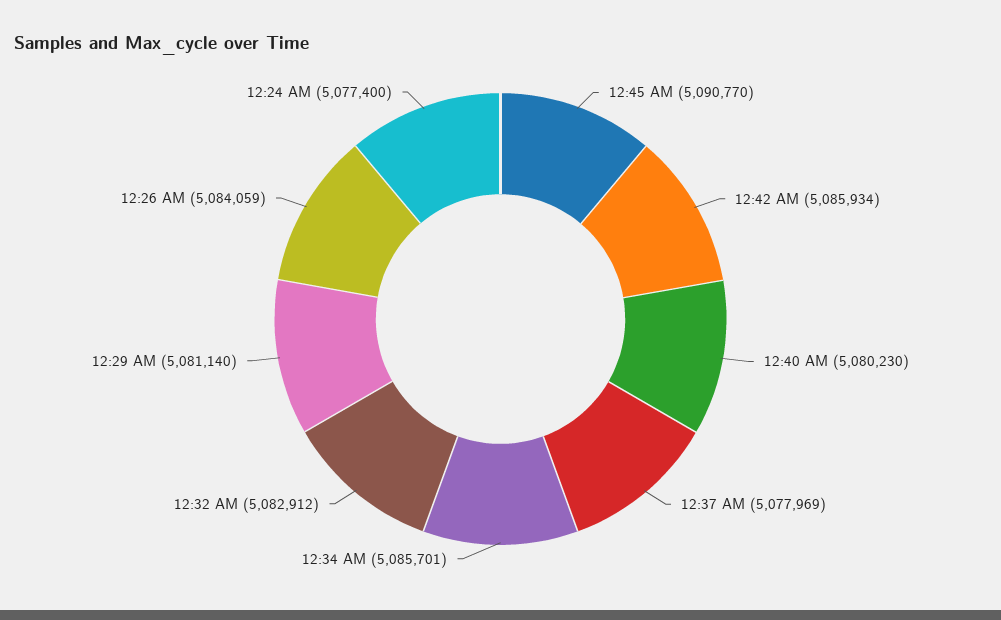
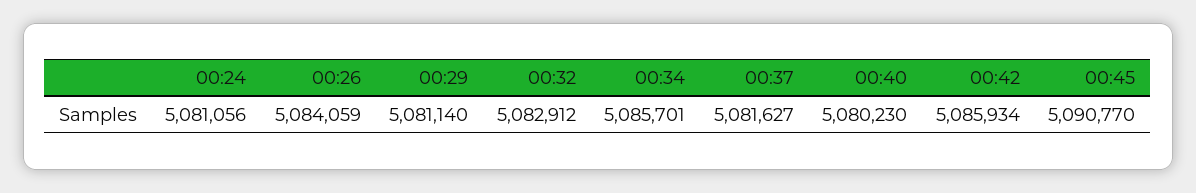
12:37 AM: 5077969 -> 5081627
12:24 AM: 5077400 -> 5081056

